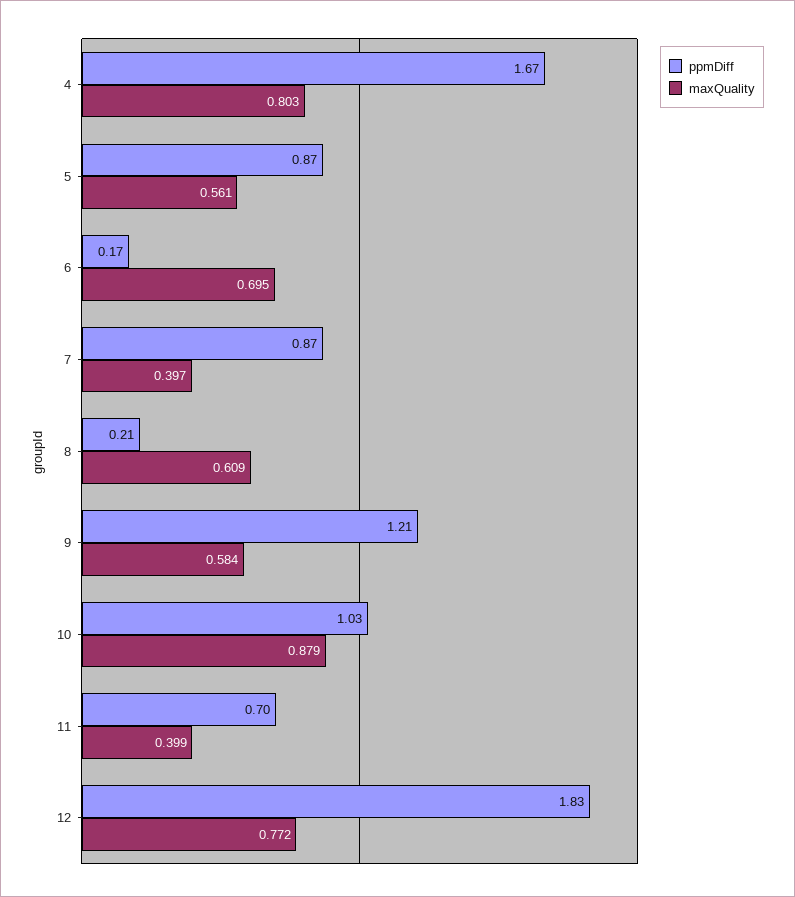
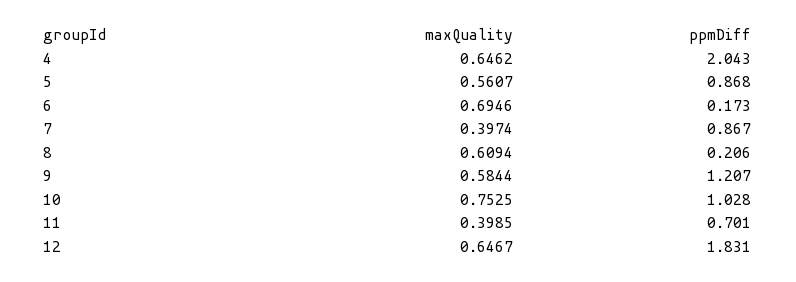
ppmDiff, 4: 1.67 -> 2.043
maxQuality, 4: 0.803 -> 0.6462
maxQuality, 10: 0.879 -> 0.7525
maxQuality, 12: 0.772 -> 0.6467

